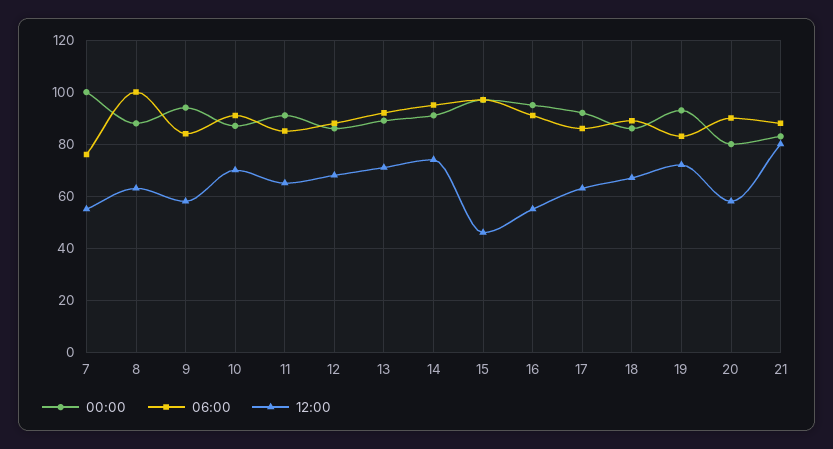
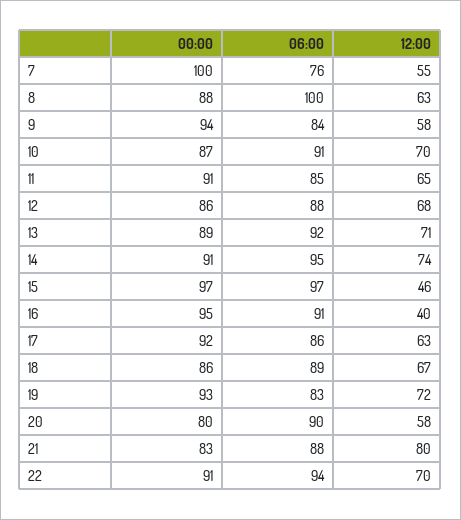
12:00, 16: 55 -> 40
00:00, 22: none -> 91
06:00, 22: none -> 94
12:00, 22: none -> 70

